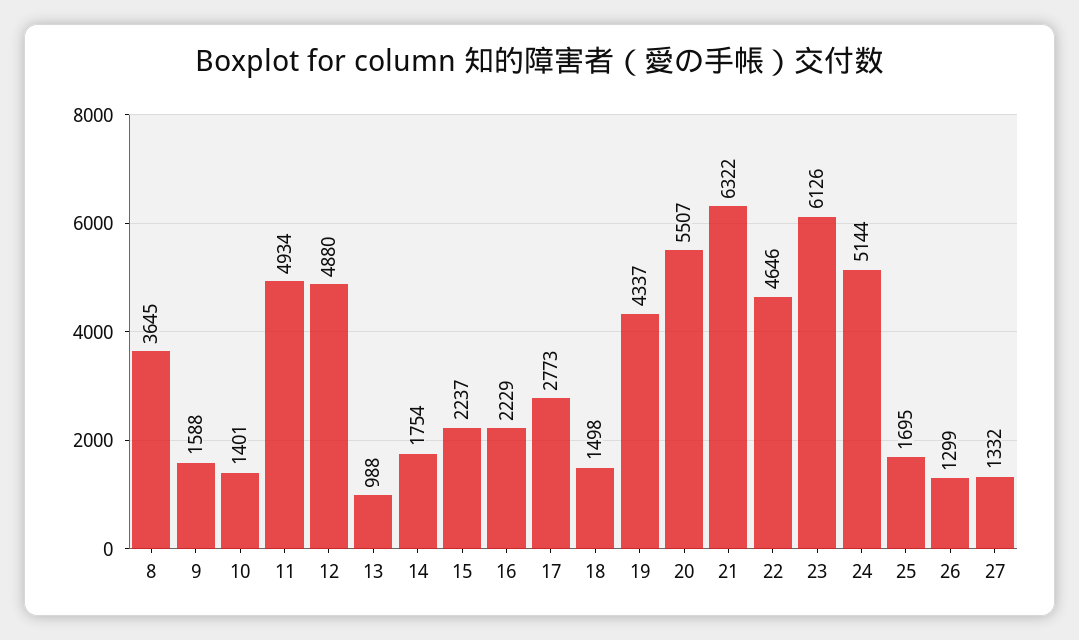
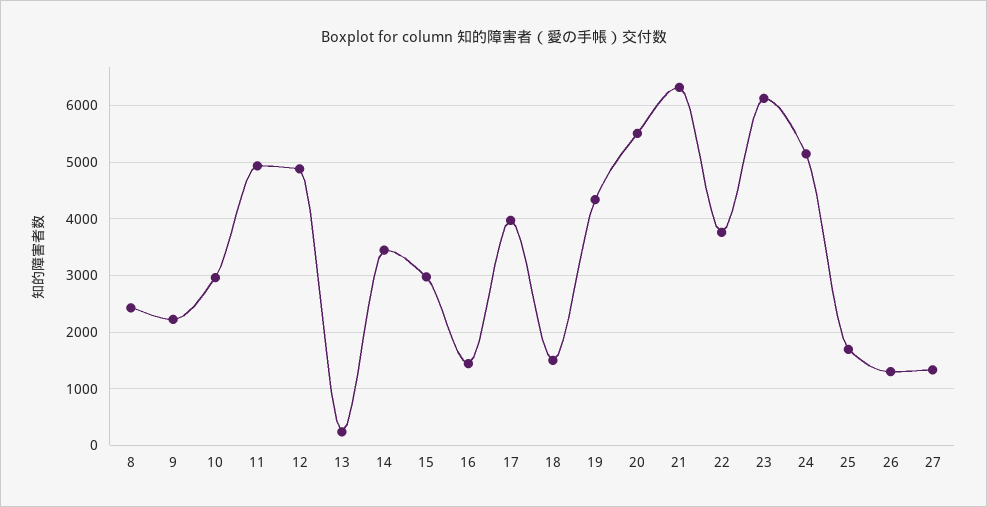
8: 3645 -> 2400
9: 1588 -> 2200
10: 1401 -> 3000
13: 988 -> 200
14: 1754 -> 3400
15: 2237 -> 3000
16: 2229 -> 1400
17: 2773 -> 4000
22: 4646 -> 3800

